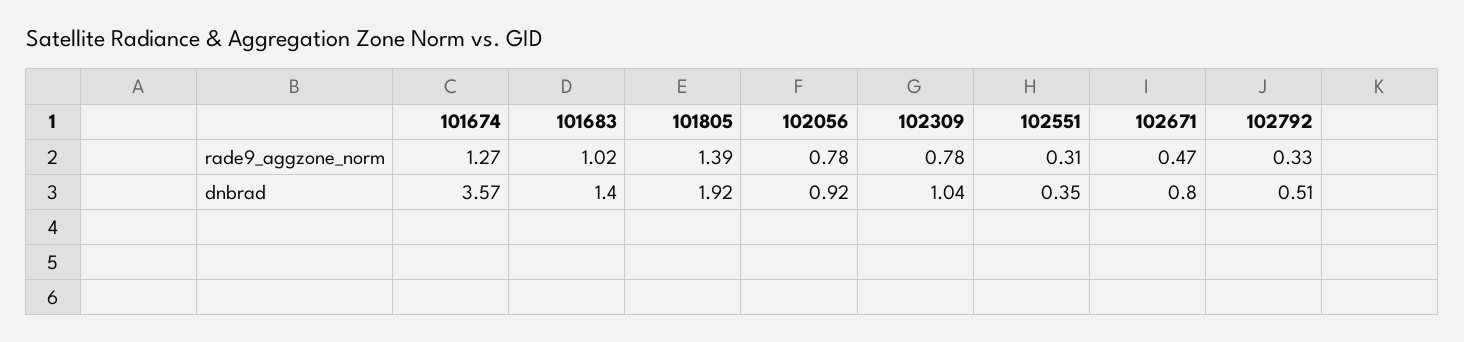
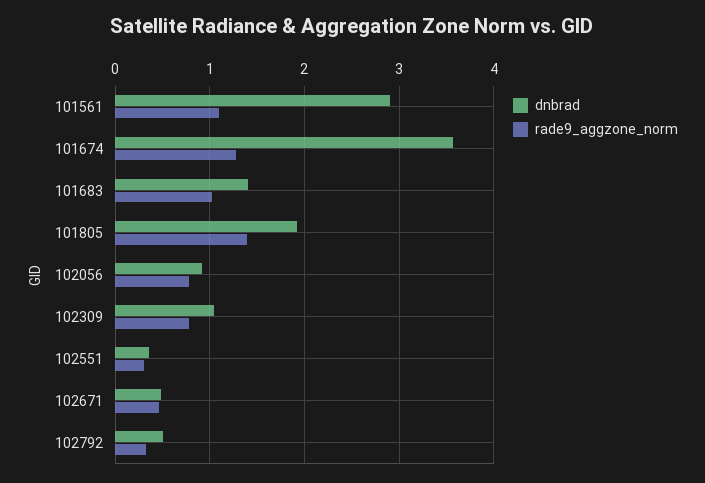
dnbrad, 102671: 0.8 -> 0.5
dnbrad, 101561: none -> 2.9
rade9_aggzone_norm, 101561: none -> 1.1

